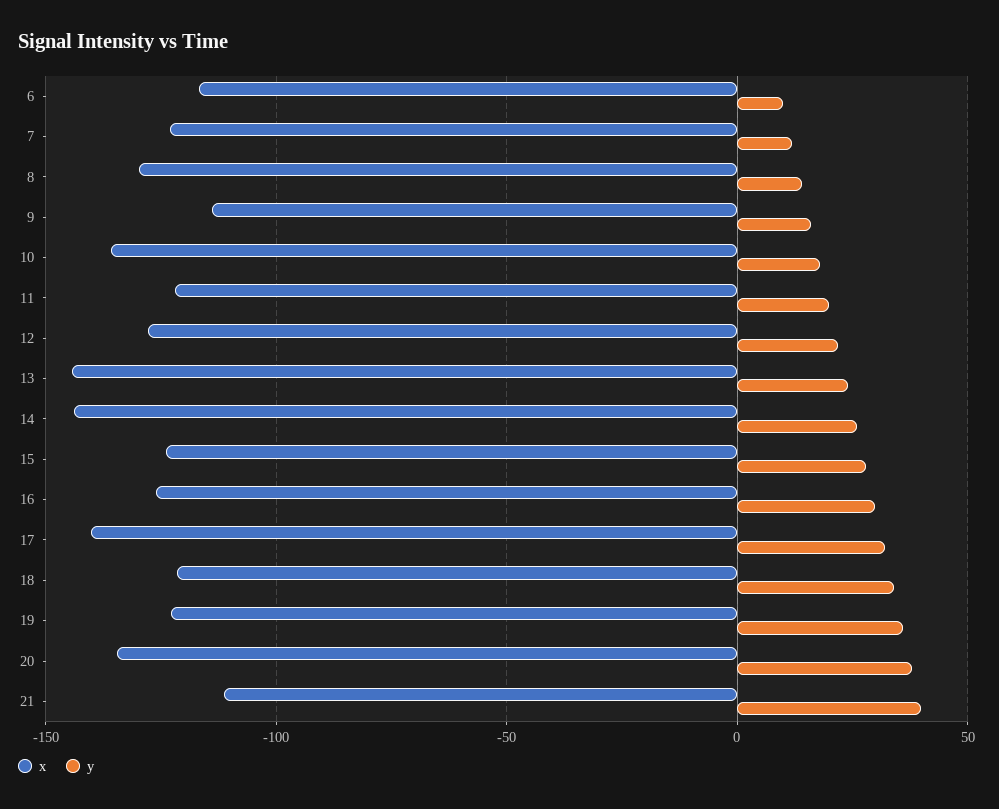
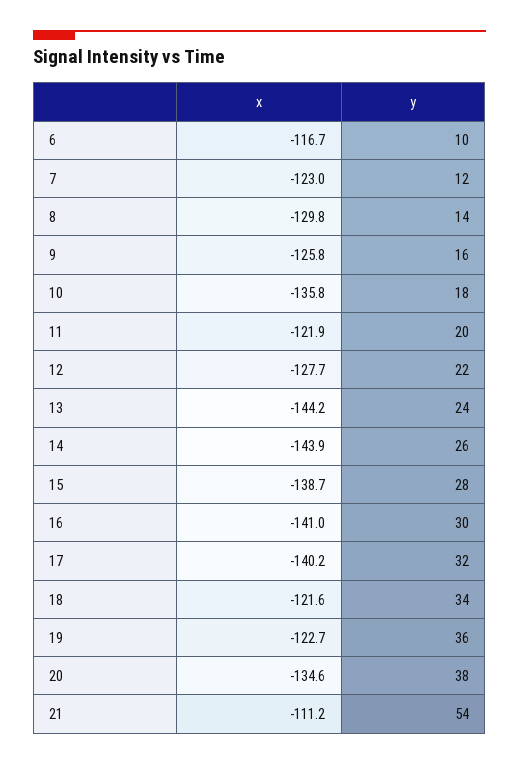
x, 9: -115 -> -125.8
x, 15: -125 -> -138.7
x, 16: -125 -> -141
y, 21: 40 -> 54

